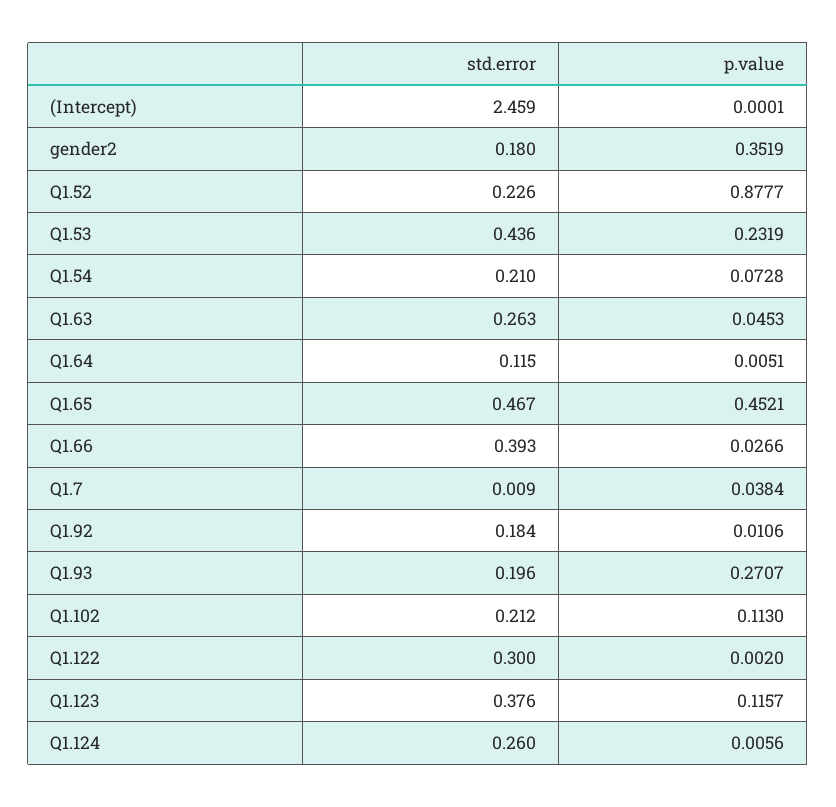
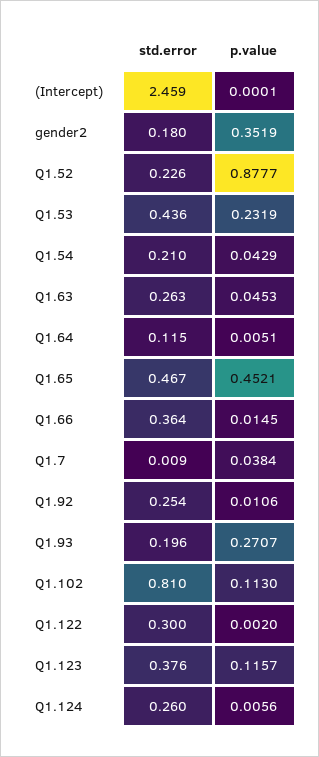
p.value, Q1.54: 0.0728 -> 0.0429
std.error, Q1.66: 0.393 -> 0.364
p.value, Q1.66: 0.0266 -> 0.0145
std.error, Q1.92: 0.184 -> 0.254
std.error, Q1.102: 0.212 -> 0.81

